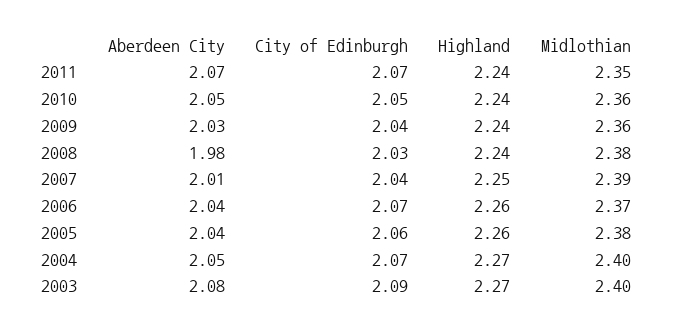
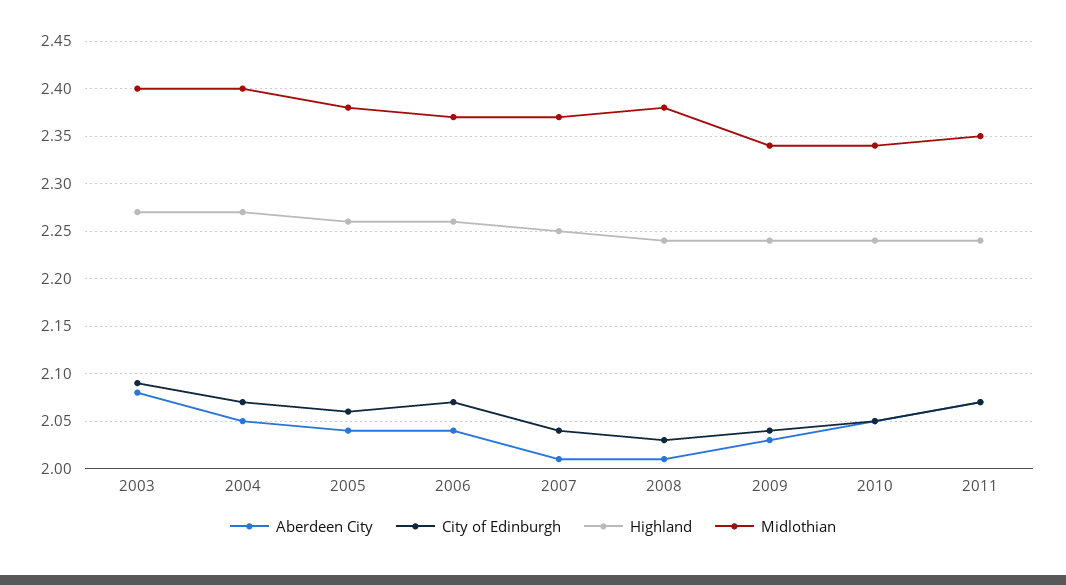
Midlothian, 2010: 2.36 -> 2.34
Midlothian, 2009: 2.36 -> 2.34
Aberdeen City, 2008: 1.98 -> 2.01
Midlothian, 2007: 2.39 -> 2.37

